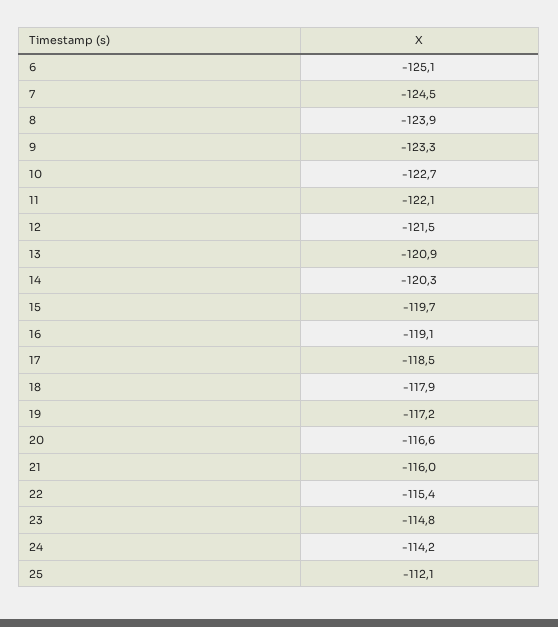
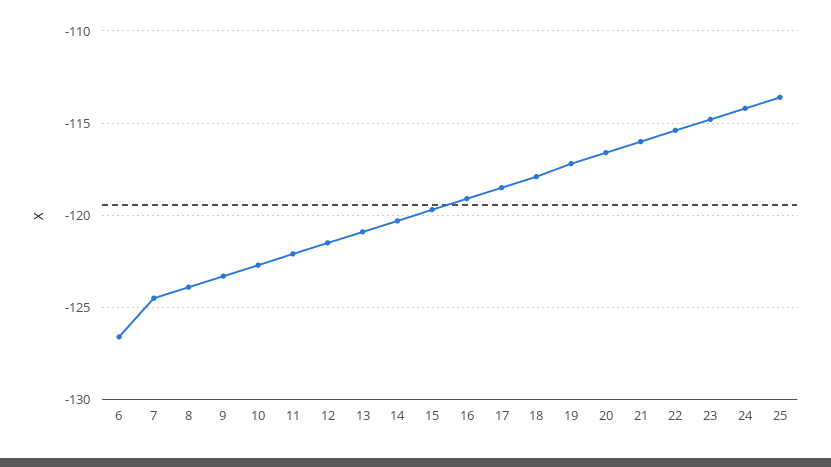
6: -125.1 -> -126.5
25: -112.1 -> -113.5

